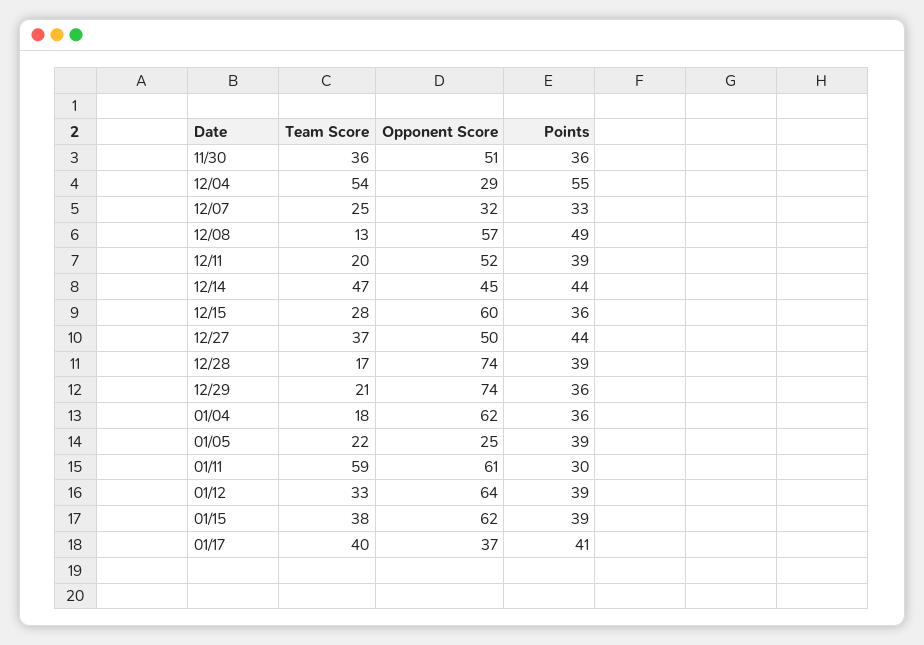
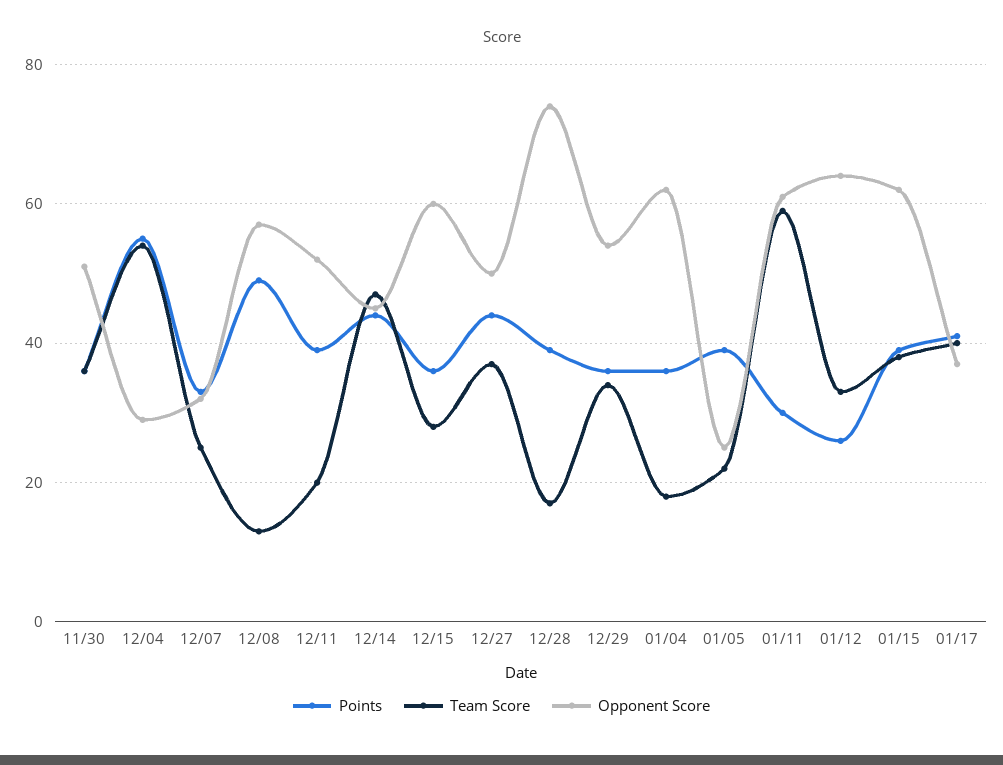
Team Score, 12/29: 21 -> 35
Opponent Score, 12/29: 74 -> 55
Points, 01/12: 39 -> 25

